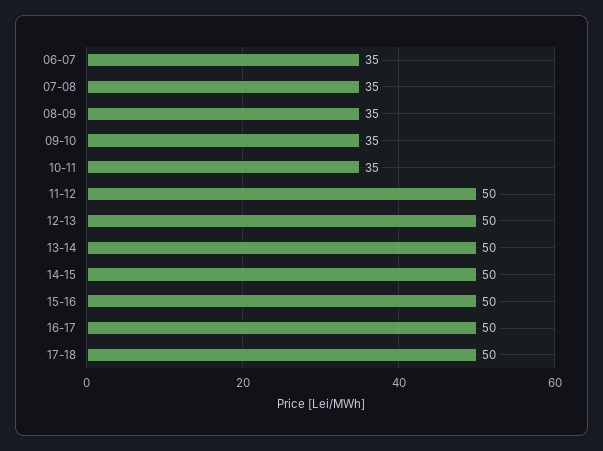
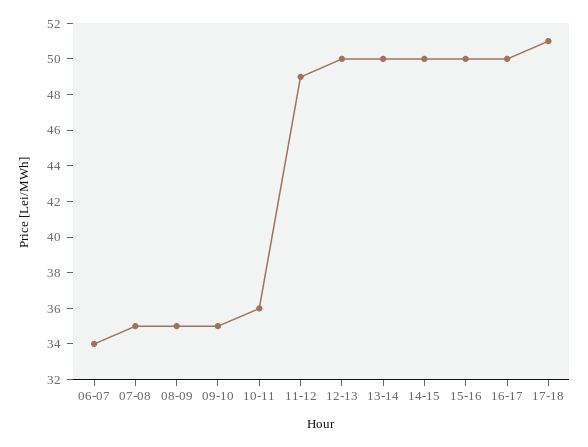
06-07: 35 -> 34
10-11: 35 -> 36
11-12: 50 -> 49
17-18: 50 -> 51

